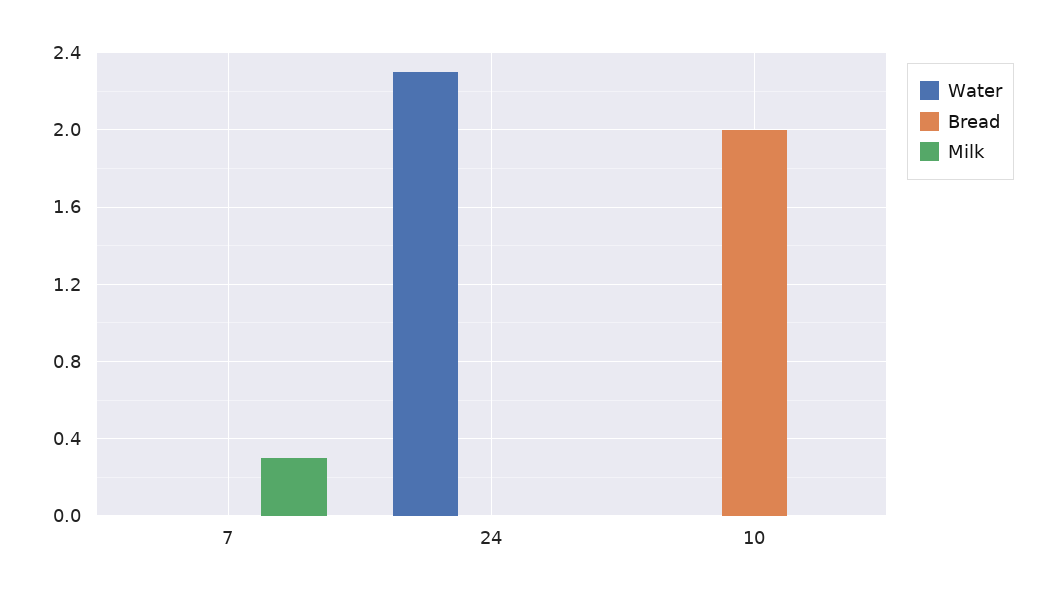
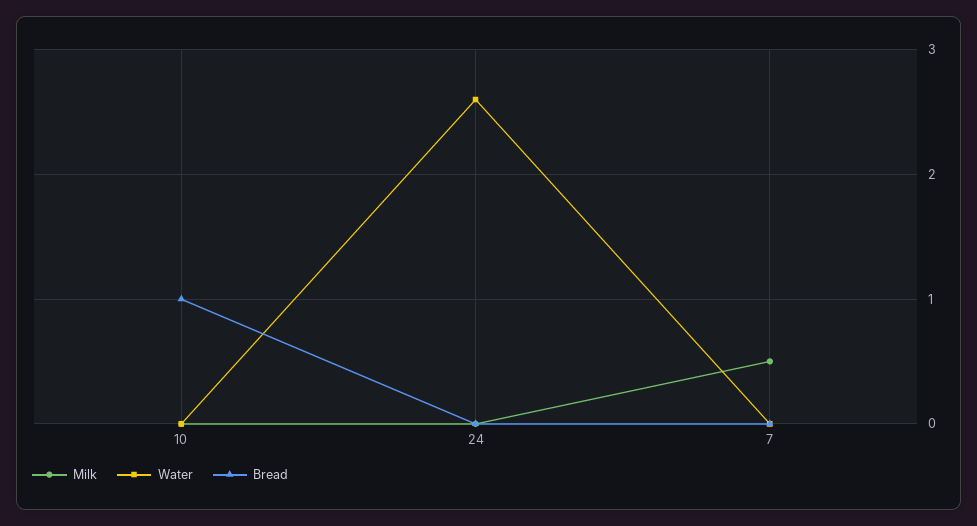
Milk, 7: 0.3 -> 0.5
Water, 24: 2.3 -> 2.6
Bread, 10: 2 -> 1

